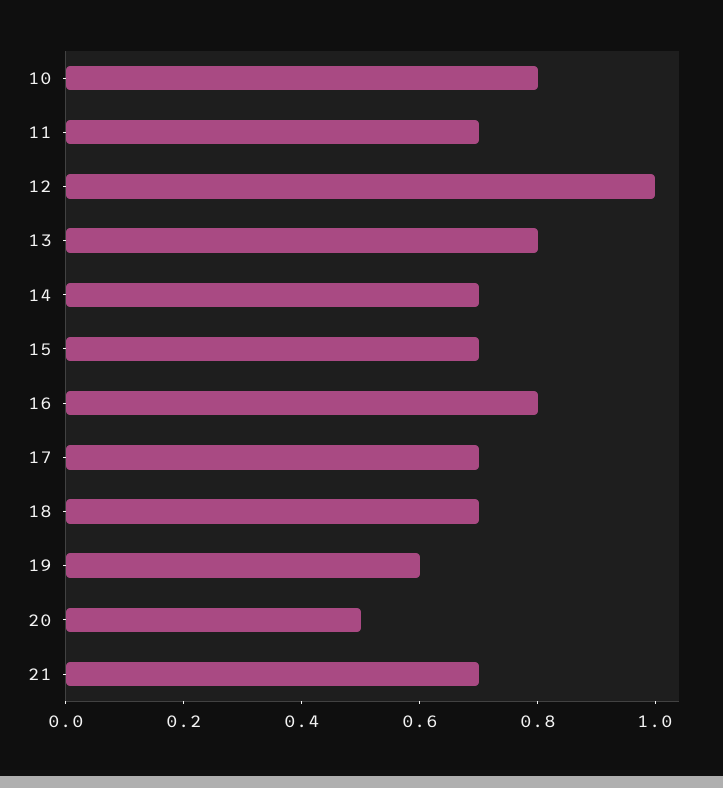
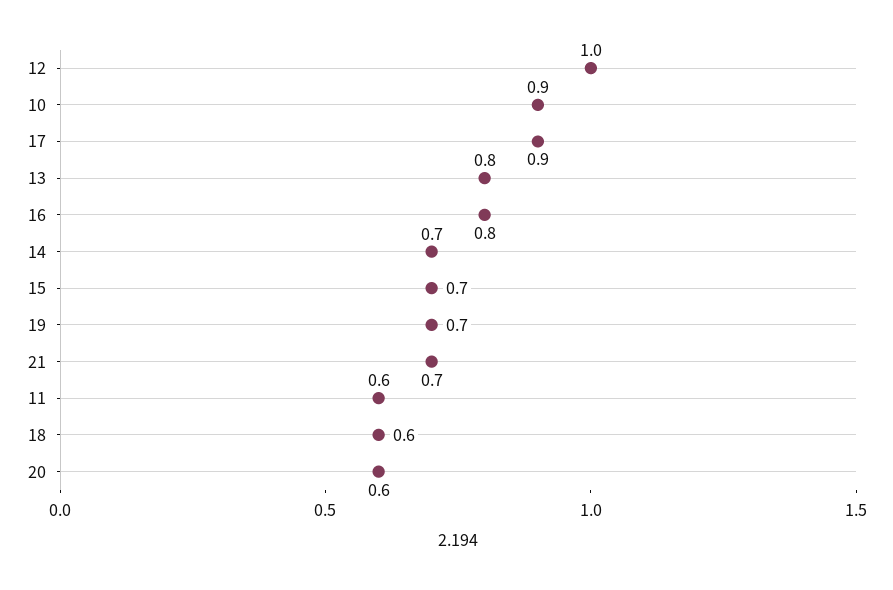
10: 0.8 -> 0.9
11: 0.7 -> 0.6
17: 0.7 -> 0.9
18: 0.7 -> 0.6
19: 0.6 -> 0.7
20: 0.5 -> 0.6

